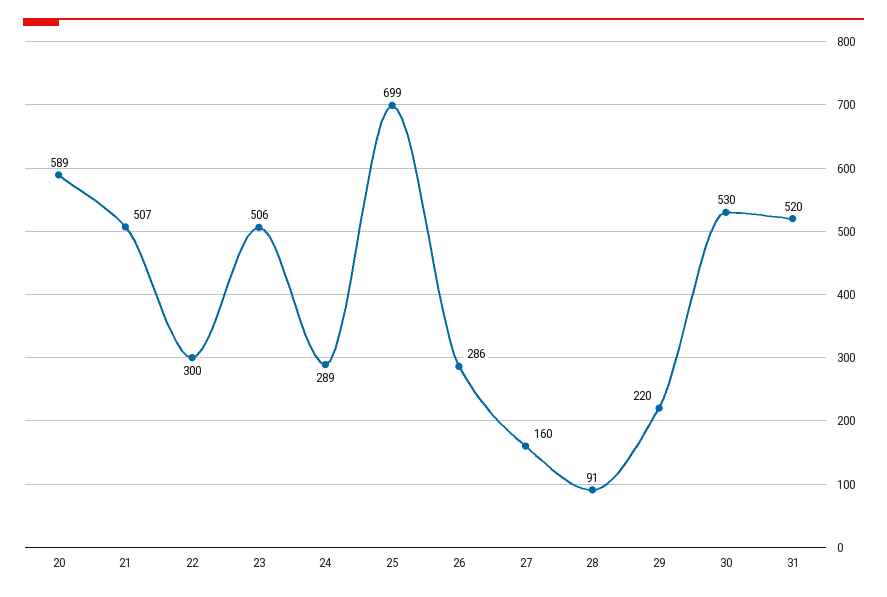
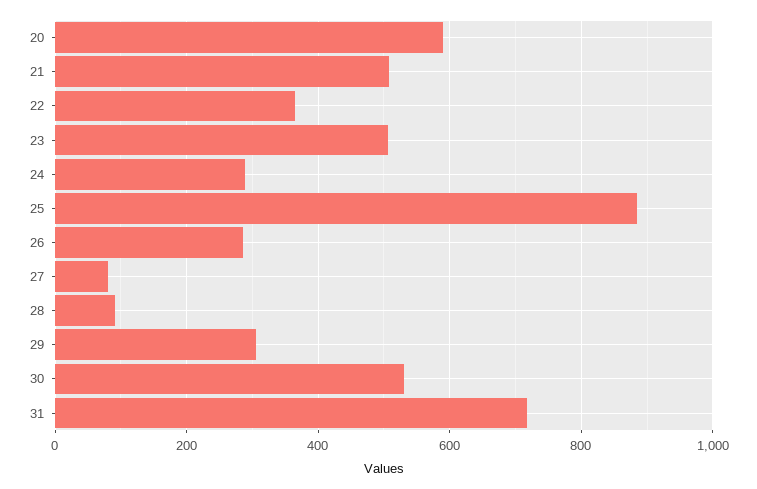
22: 300 -> 360
25: 699 -> 880
27: 160 -> 80
29: 220 -> 300
31: 520 -> 720

